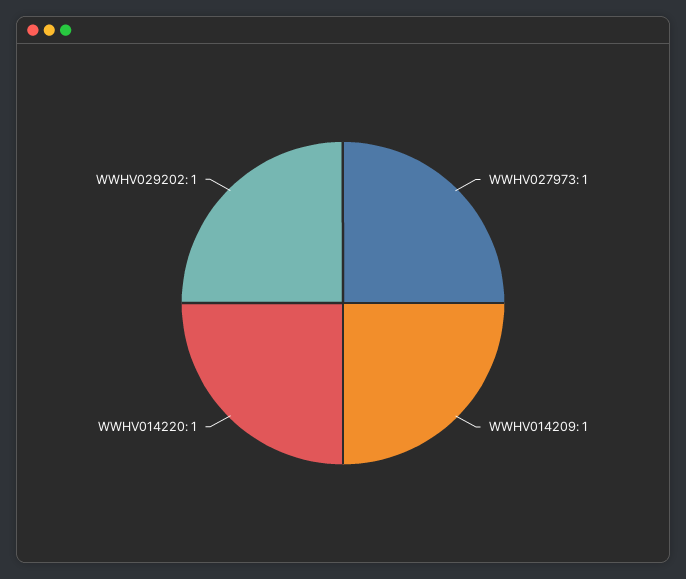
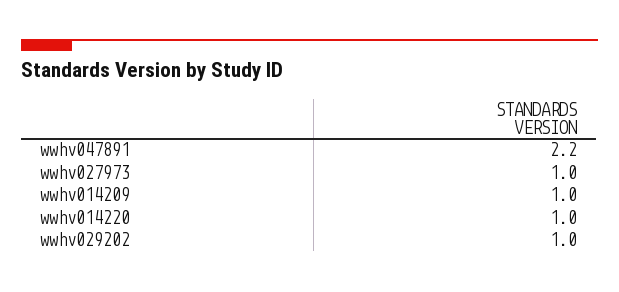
wwhv047891: none -> 2.2

